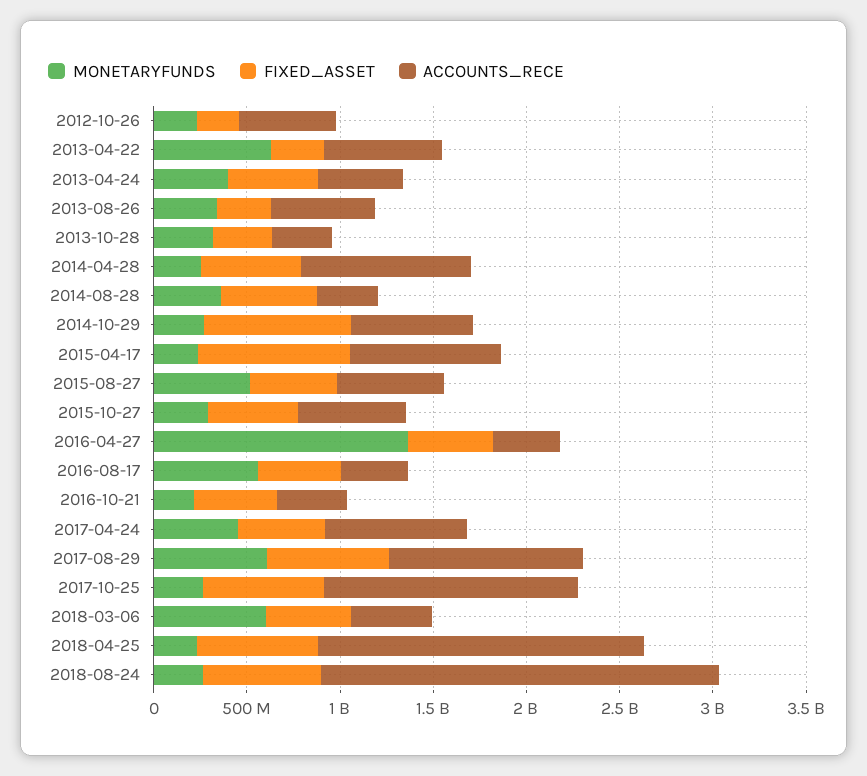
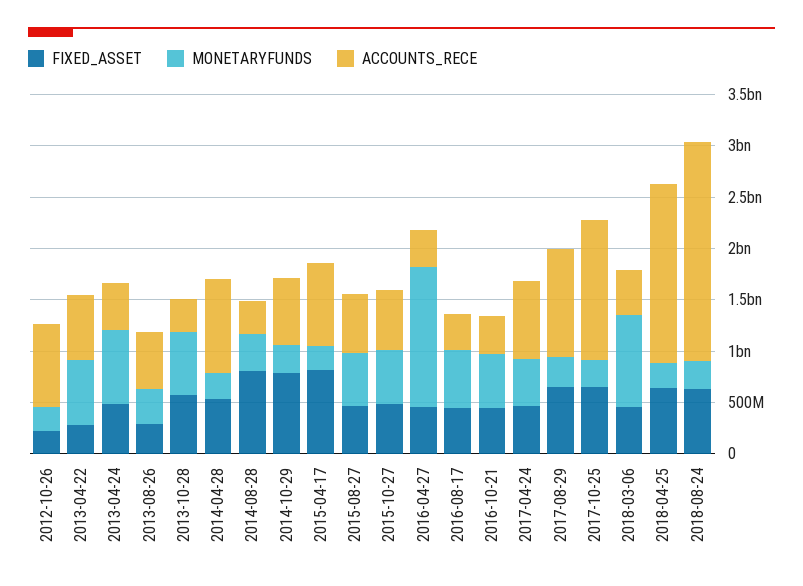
ACCOUNTS_RECE, 2012-10-26: 500000000 -> 800000000
MONETARYFUNDS, 2013-04-24: 400000000 -> 700000000
MONETARYFUNDS, 2013-10-28: 300000000 -> 600000000
FIXED_ASSET, 2013-10-28: 300000000 -> 600000000
FIXED_ASSET, 2014-08-28: 500000000 -> 800000000
MONETARYFUNDS, 2015-10-27: 300000000 -> 500000000
MONETARYFUNDS, 2016-10-21: 200000000 -> 500000000
MONETARYFUNDS, 2017-08-29: 600000000 -> 300000000
MONETARYFUNDS, 2018-03-06: 600000000 -> 900000000

